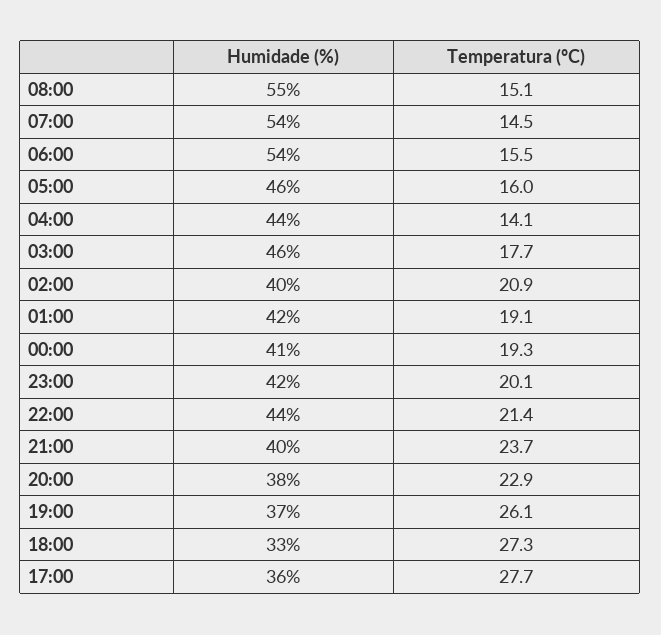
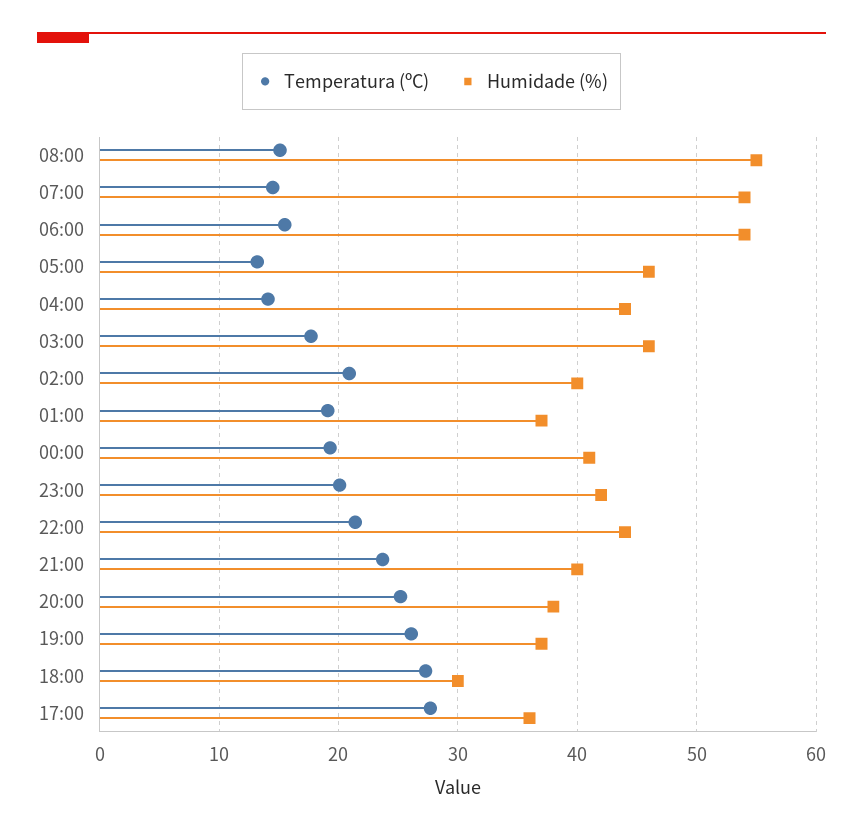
Temperatura (ºC), 05:00: 16 -> 13
Humidade (%), 01:00: 42 -> 37
Temperatura (ºC), 20:00: 22.9 -> 25
Humidade (%), 18:00: 33 -> 30

